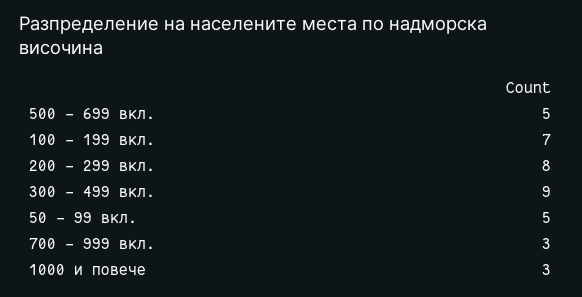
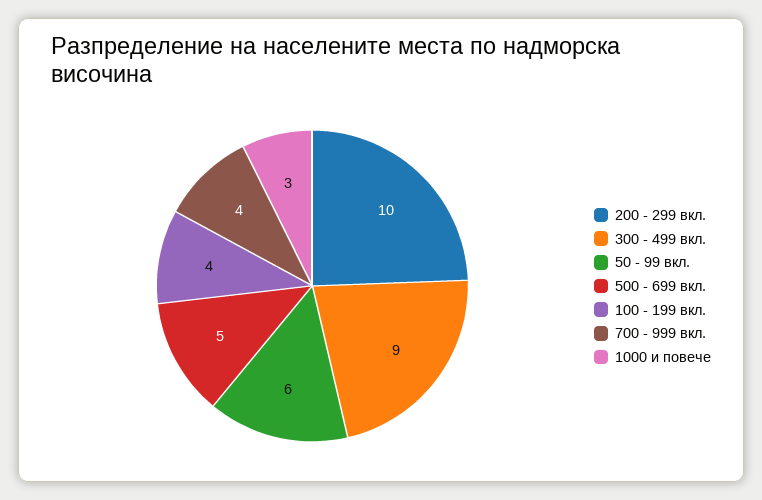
100 - 199 вкл.: 7 -> 4
200 - 299 вкл.: 8 -> 10
50 - 99 вкл.: 5 -> 6
700 - 999 вкл.: 3 -> 4

